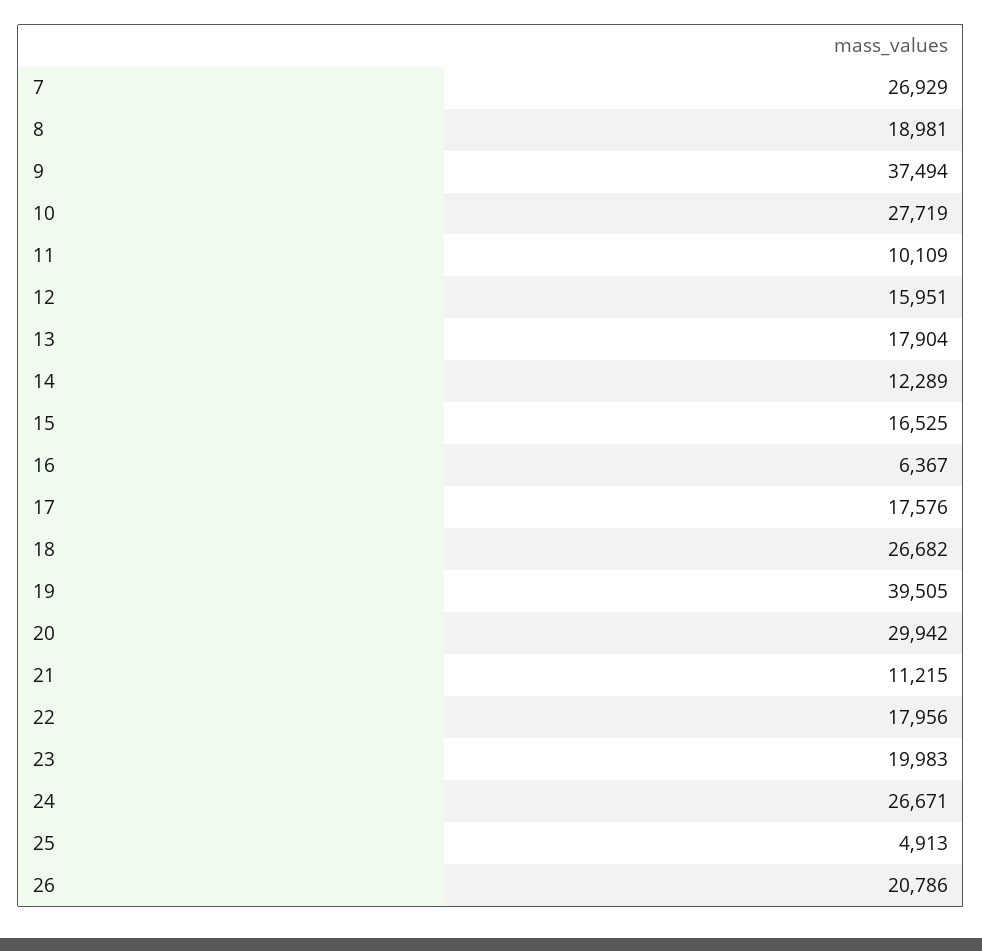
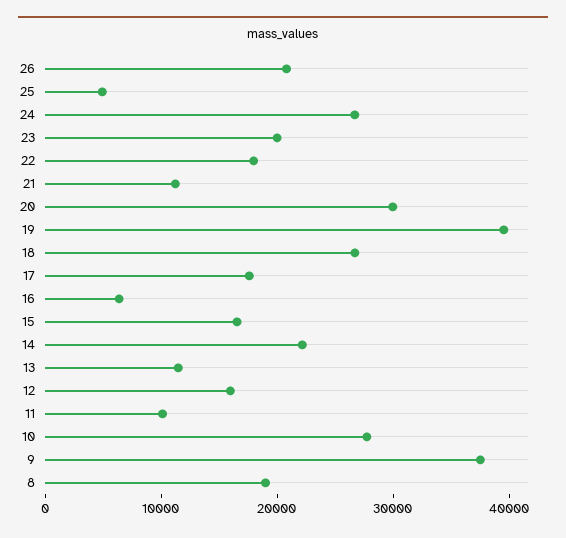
7: 26929 -> none
13: 17904 -> 12000
14: 12289 -> 22000

